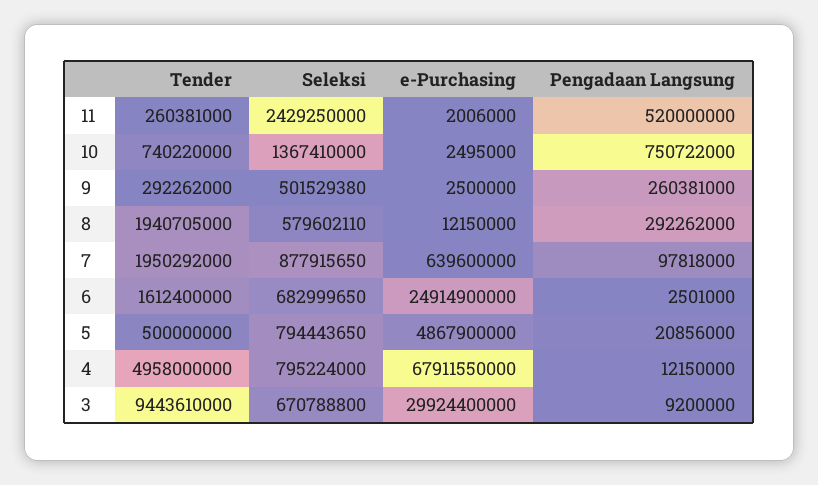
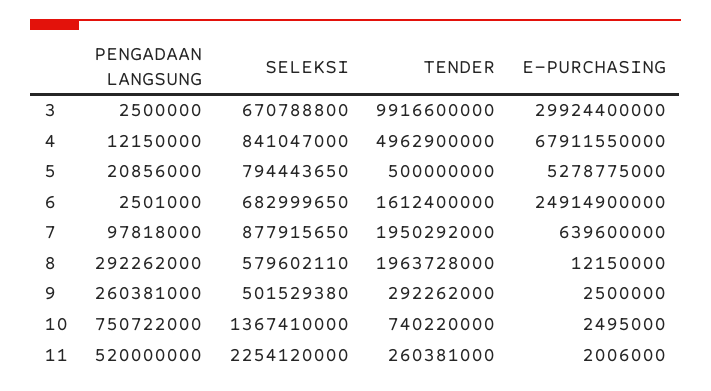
Seleksi, 11: 2429250000 -> 2254120000
Tender, 8: 1940705000 -> 1963728000
e-Purchasing, 5: 4867900000 -> 5278775000
Tender, 4: 4958000000 -> 4962900000
Seleksi, 4: 795224000 -> 841047000
Tender, 3: 9443610000 -> 9916600000
Pengadaan Langsung, 3: 9200000 -> 2500000

